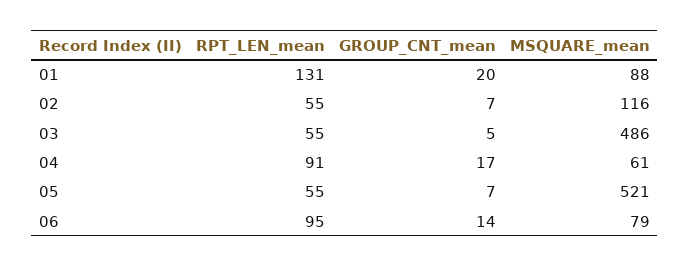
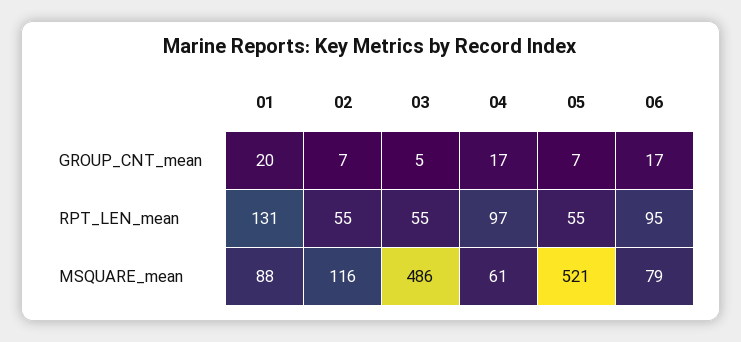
RPT_LEN_mean, 04: 91 -> 97
GROUP_CNT_mean, 06: 14 -> 17

